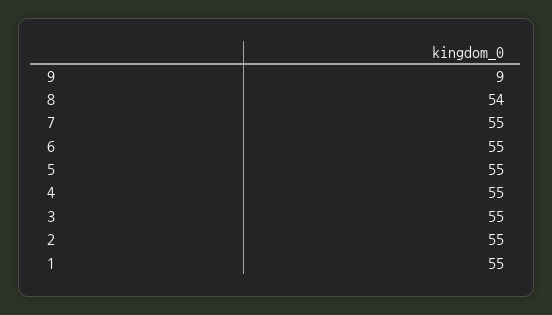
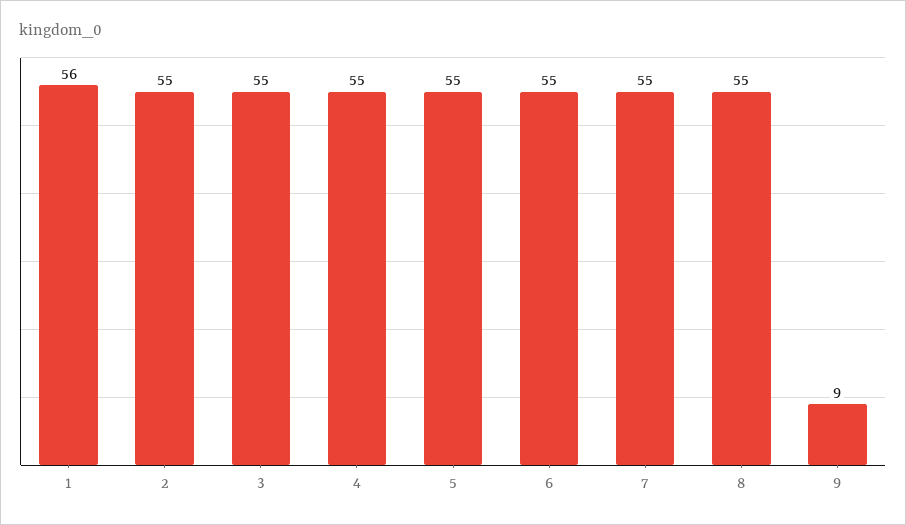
8: 54 -> 55
1: 55 -> 56

